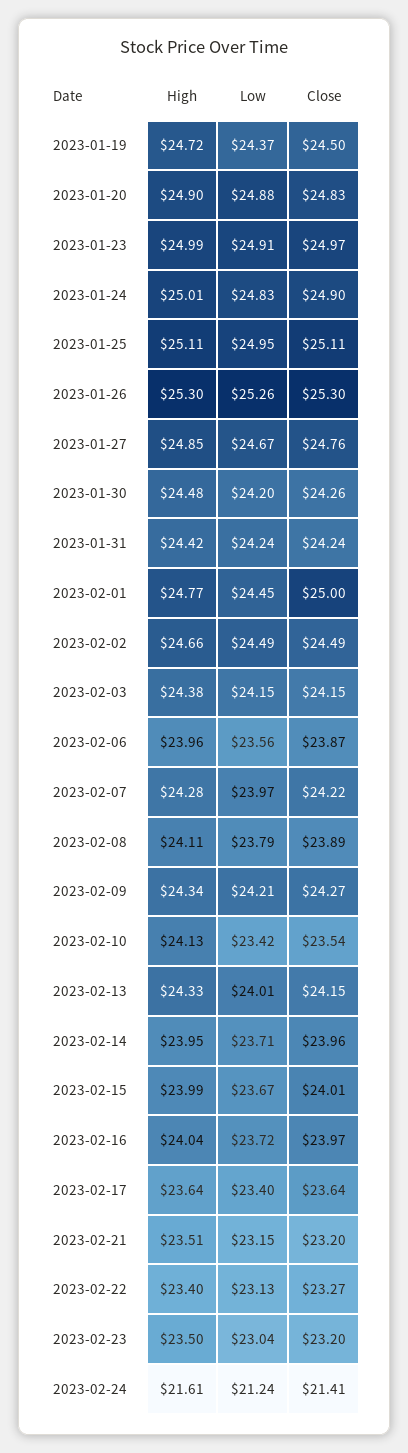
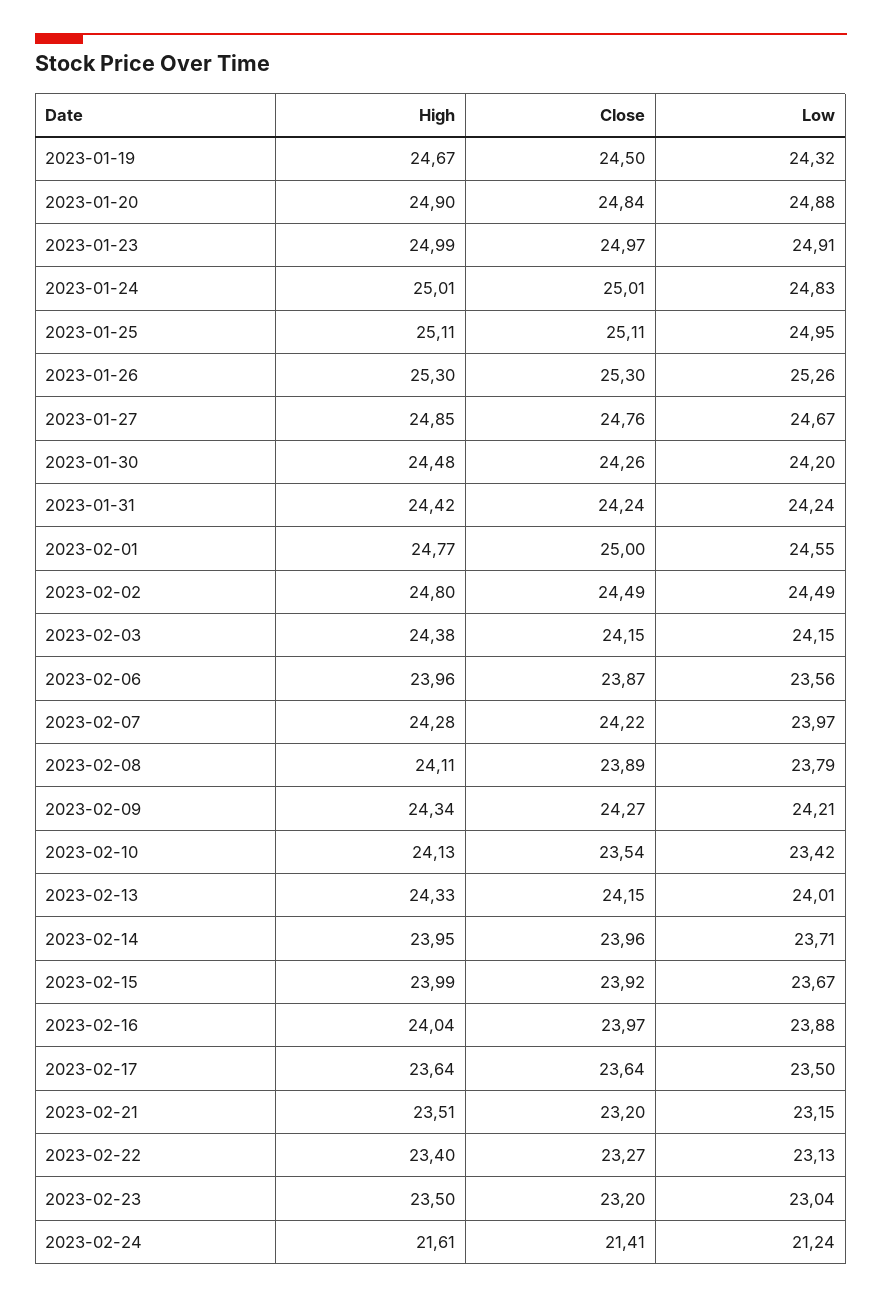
High, 2023-01-19: 24.72 -> 24.67
Low, 2023-01-19: 24.37 -> 24.32
Close, 2023-01-20: 24.83 -> 24.84
Close, 2023-01-24: 24.9 -> 25.01
Low, 2023-02-01: 24.45 -> 24.55
High, 2023-02-02: 24.66 -> 24.8
Close, 2023-02-15: 24.01 -> 23.92
Low, 2023-02-16: 23.72 -> 23.88
Low, 2023-02-17: 23.4 -> 23.5

